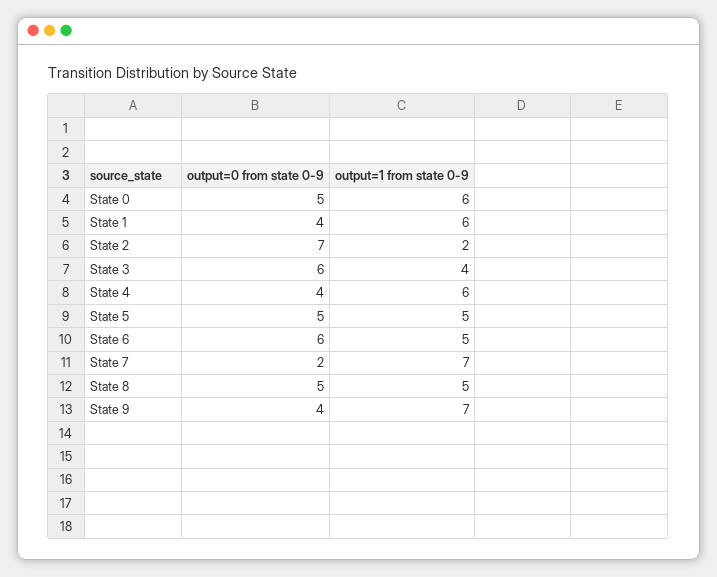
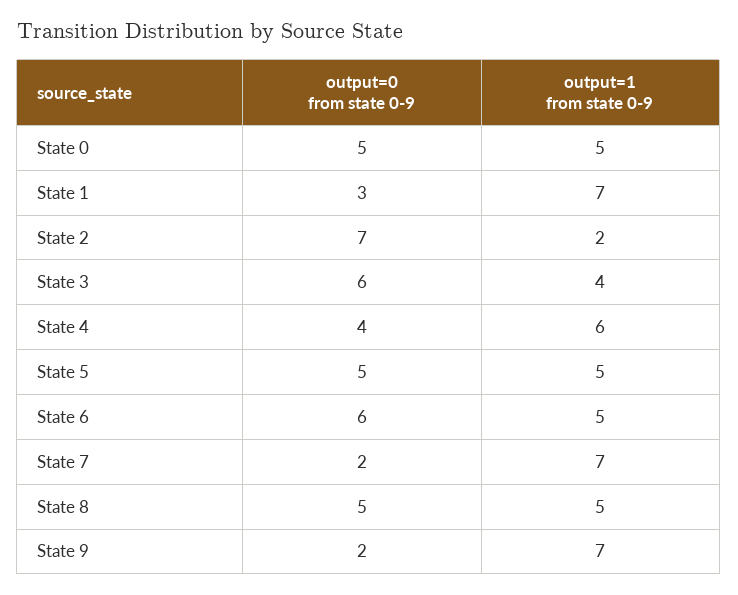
output=1 from state 0-9, State 0: 6 -> 5
output=0 from state 0-9, State 1: 4 -> 3
output=1 from state 0-9, State 1: 6 -> 7
output=0 from state 0-9, State 9: 4 -> 2

